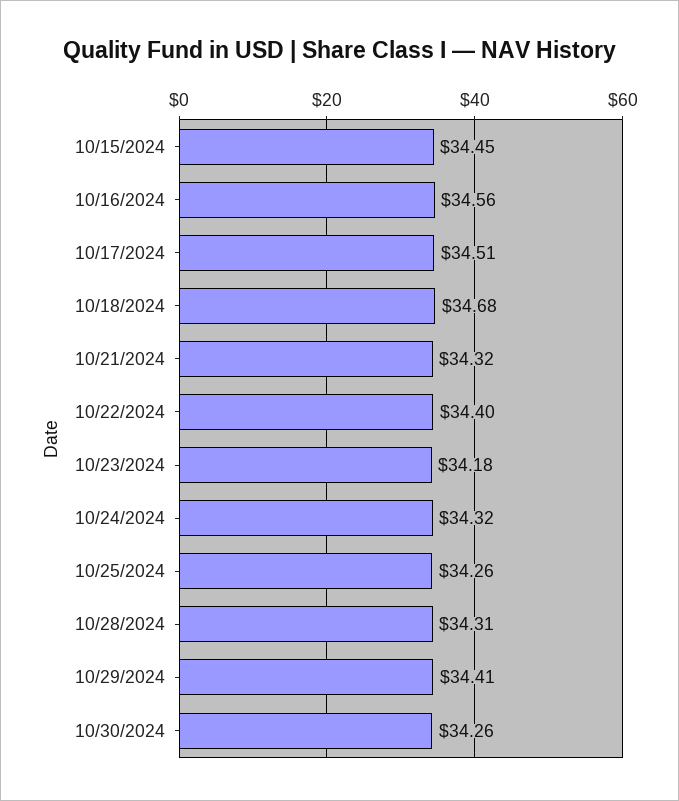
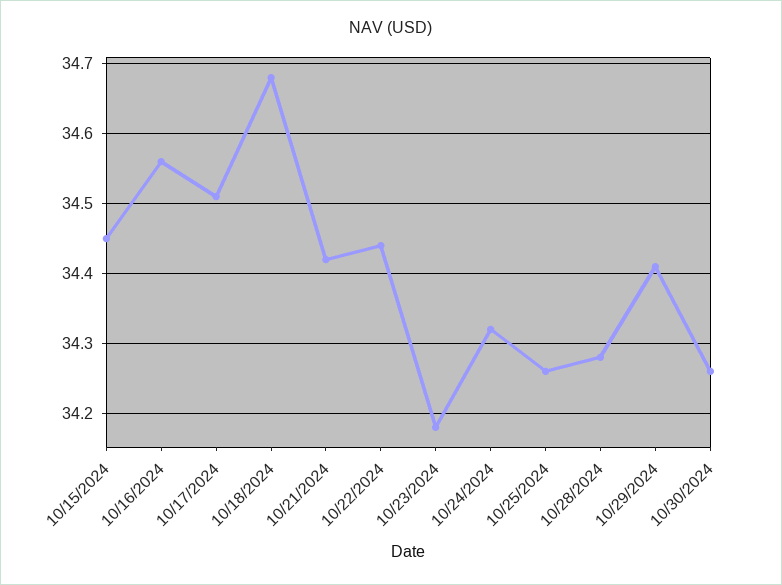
10/21/2024: 34.32 -> 34.42
10/22/2024: 34.4 -> 34.44
10/28/2024: 34.31 -> 34.28

